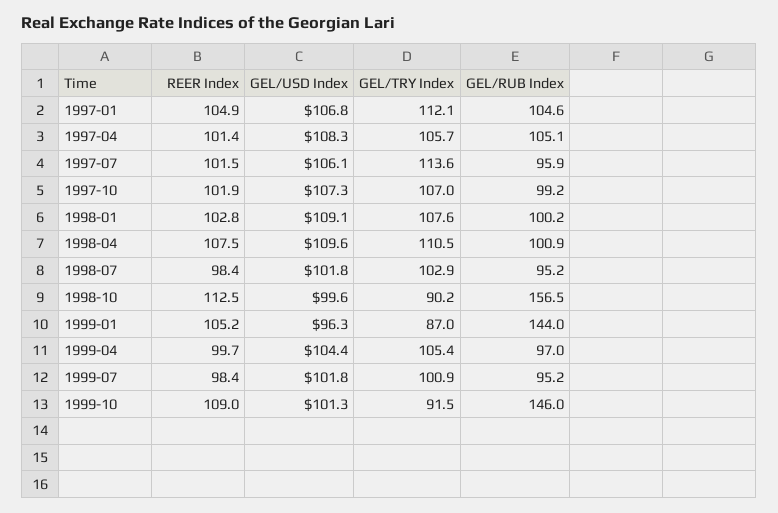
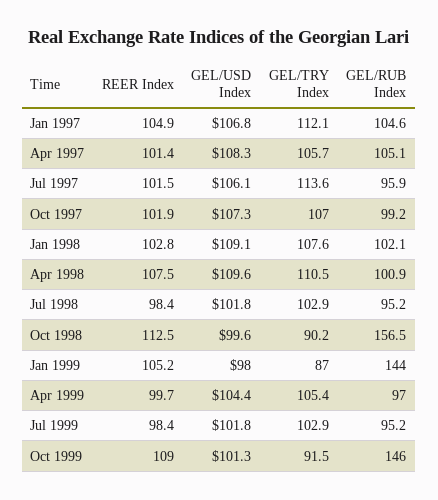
GEL/RUB Index, 1998-01: 100.2 -> 102.1
GEL/USD Index, 1999-01: 96.3 -> 98
GEL/TRY Index, 1999-07: 100.9 -> 102.9

